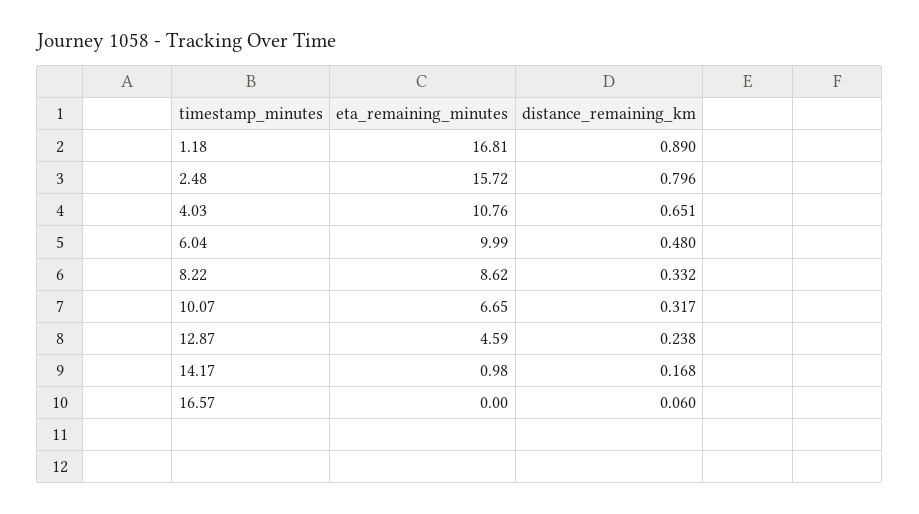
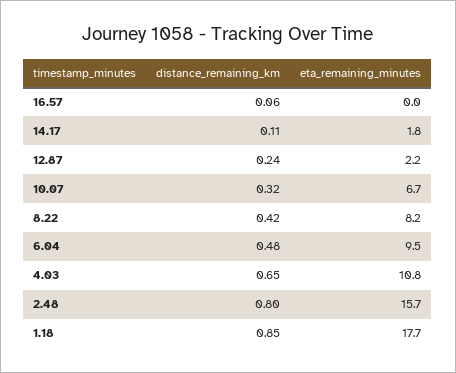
eta_remaining_minutes, 1.18: 16.81 -> 17.7
distance_remaining_km, 1.18: 0.89 -> 0.85
eta_remaining_minutes, 6.04: 9.99 -> 9.5
eta_remaining_minutes, 8.22: 8.62 -> 8.2
distance_remaining_km, 8.22: 0.332 -> 0.42
eta_remaining_minutes, 12.87: 4.59 -> 2.2
eta_remaining_minutes, 14.17: 0.98 -> 1.8
distance_remaining_km, 14.17: 0.168 -> 0.11

